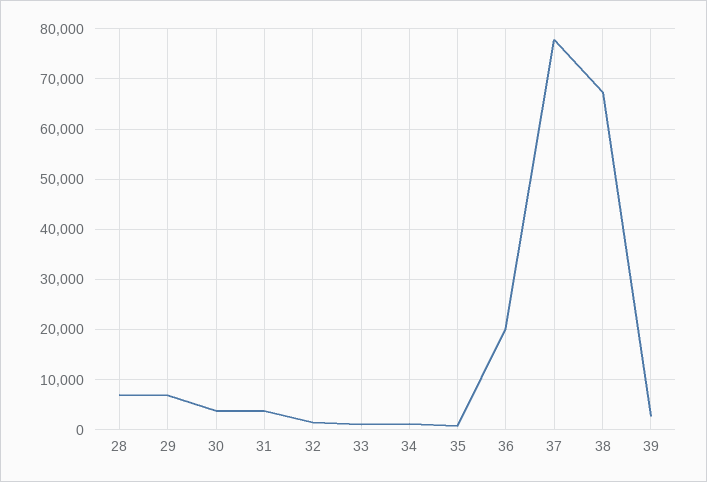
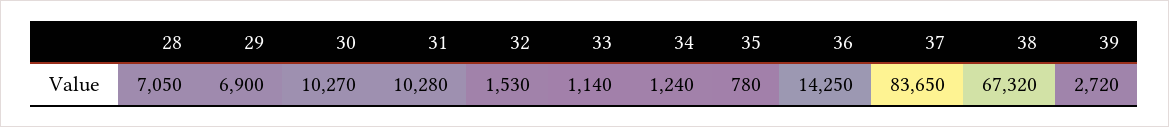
30: 4000 -> 10270
31: 4000 -> 10280
36: 20000 -> 14250
37: 78000 -> 83650

